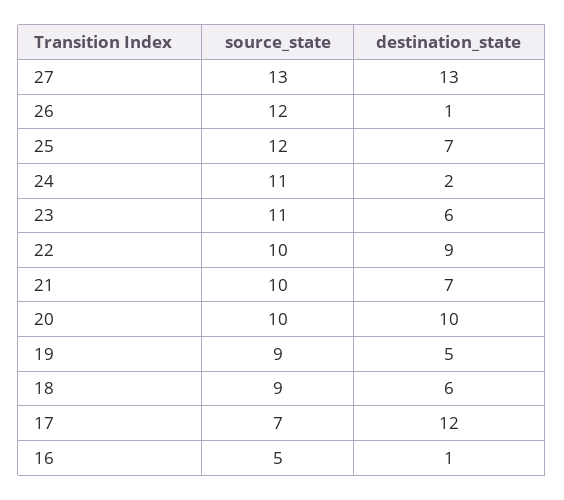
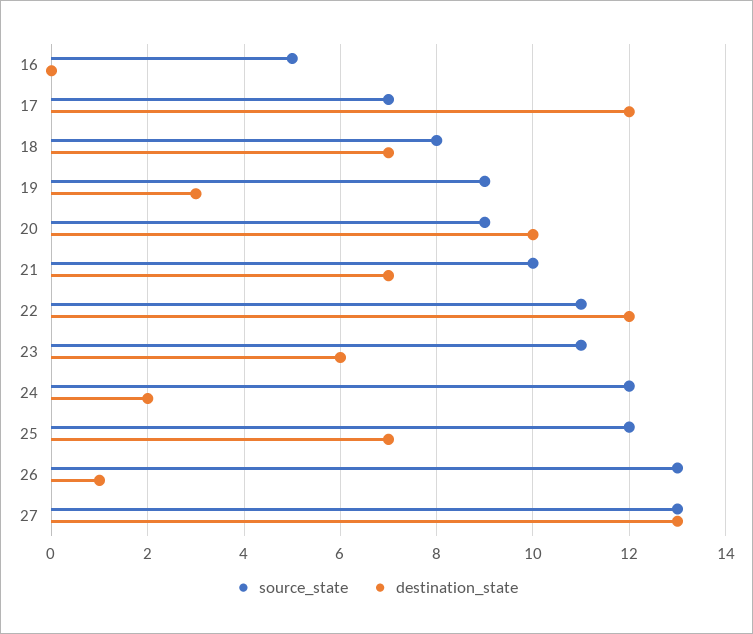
source_state, 26: 12 -> 13
source_state, 24: 11 -> 12
source_state, 22: 10 -> 11
destination_state, 22: 9 -> 12
source_state, 20: 10 -> 9
destination_state, 19: 5 -> 3
source_state, 18: 9 -> 8
destination_state, 18: 6 -> 7
destination_state, 16: 1 -> 0

